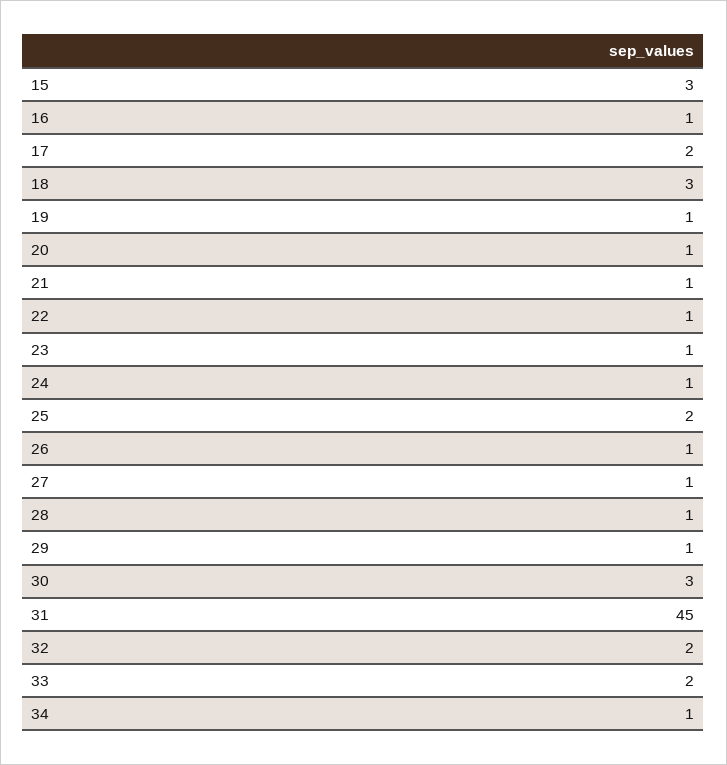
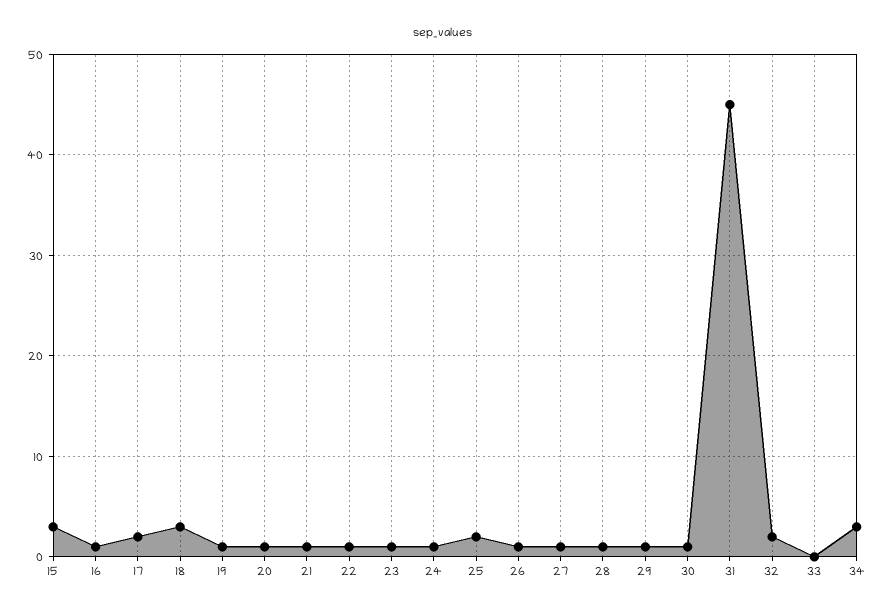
30: 3 -> 1
33: 2 -> 0
34: 1 -> 3

